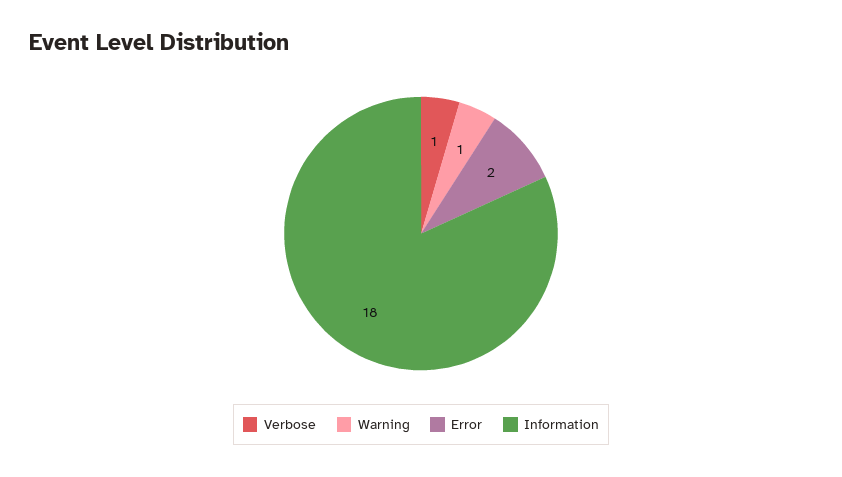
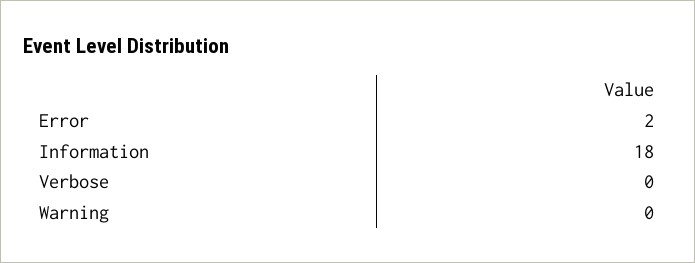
Verbose: 1 -> 0
Warning: 1 -> 0

